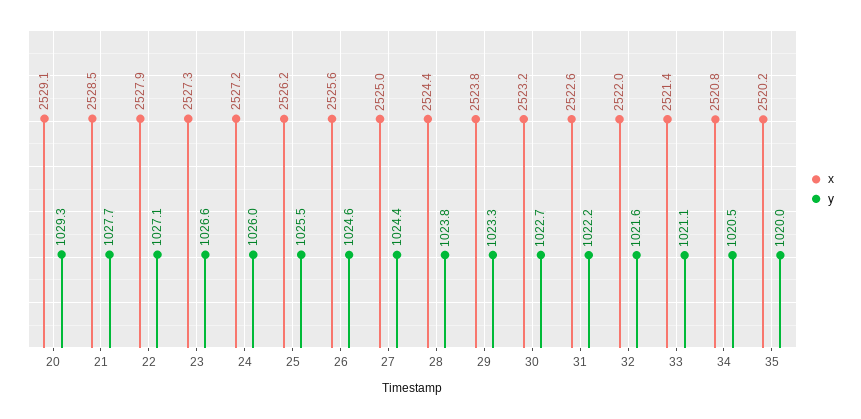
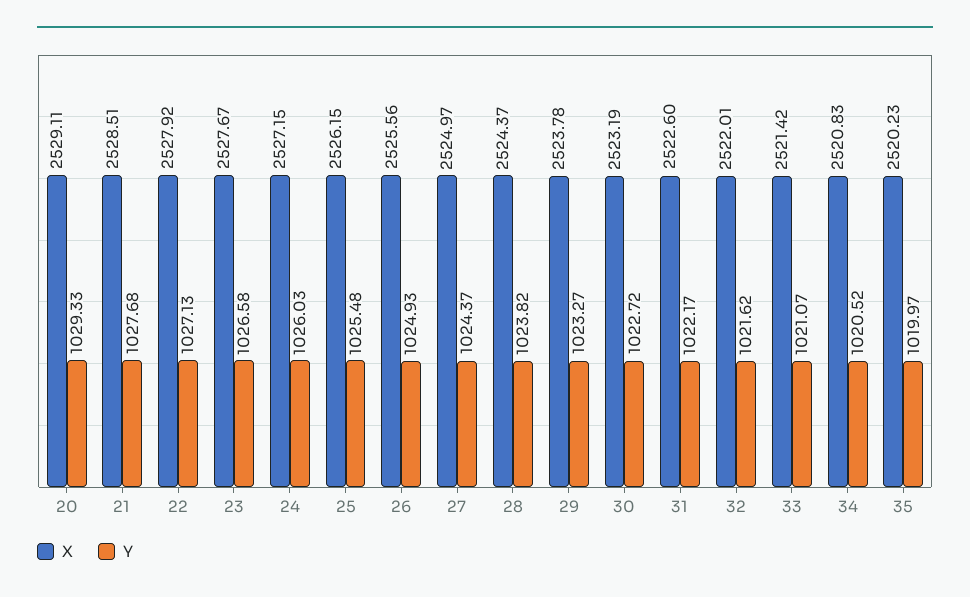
x, 23: 2527.3 -> 2527.67
y, 26: 1024.6 -> 1024.93

